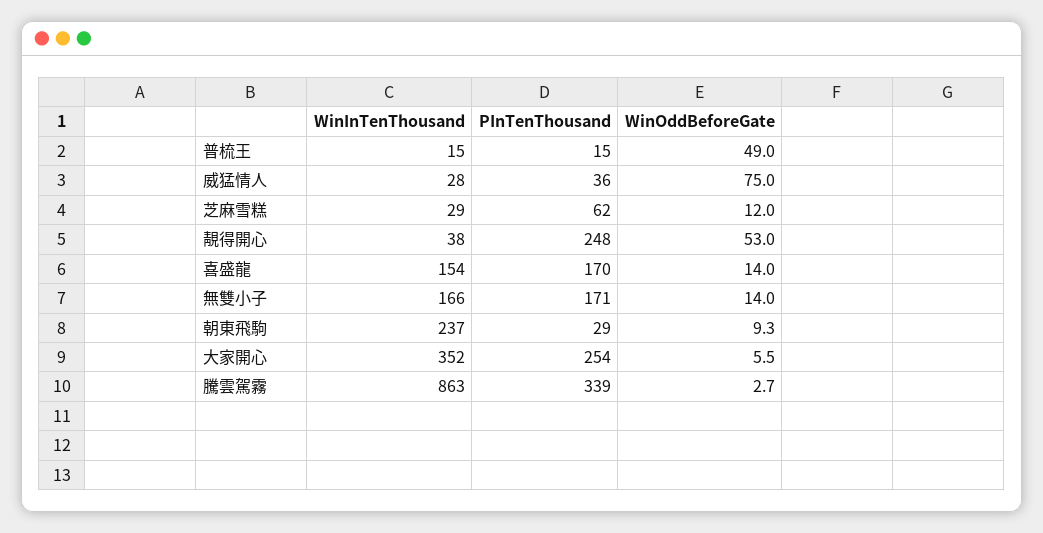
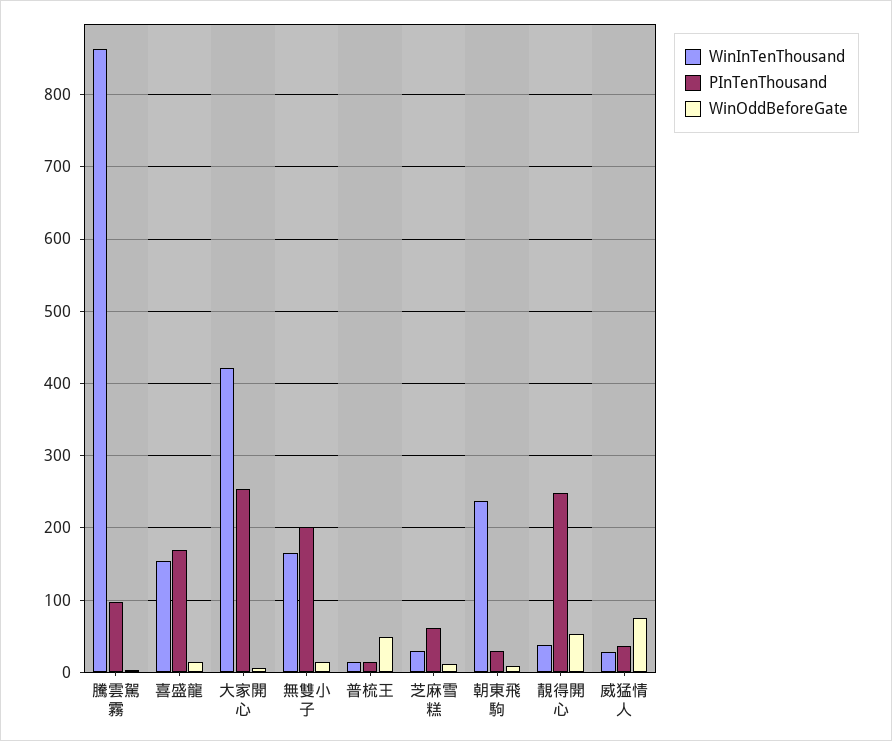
PInTenThousand, 無雙小子: 171 -> 200
WinInTenThousand, 大家開心: 352 -> 420
PInTenThousand, 騰雲駕霧: 339 -> 100

